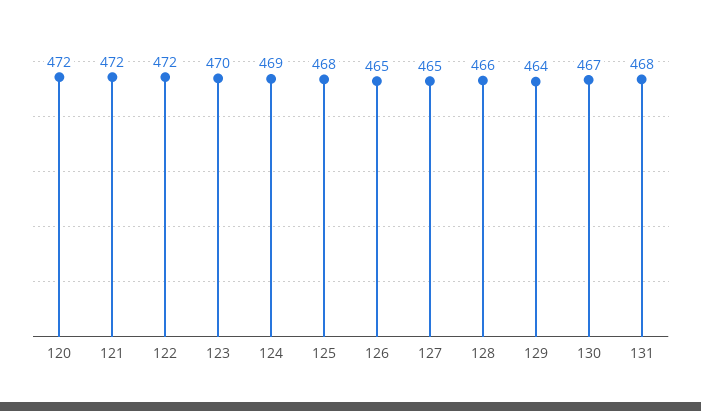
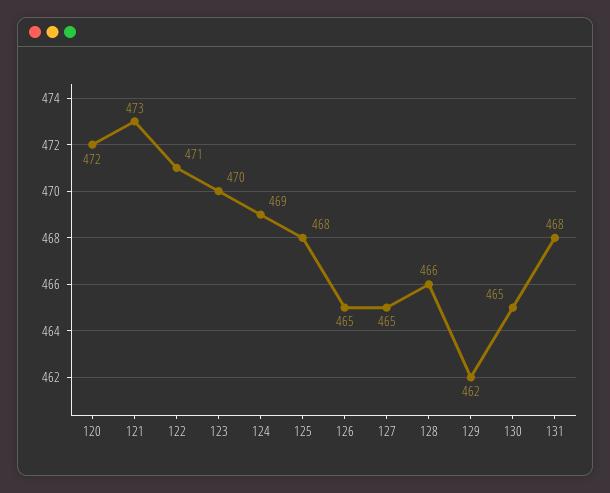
121: 472 -> 473
122: 472 -> 471
129: 464 -> 462
130: 467 -> 465

